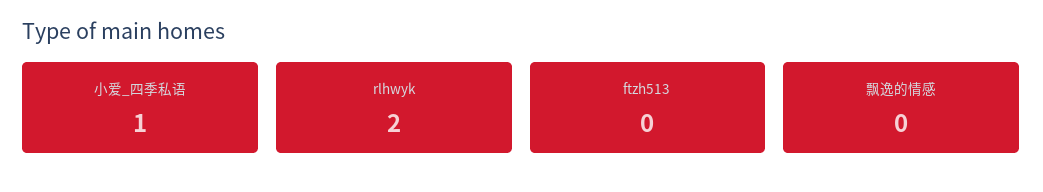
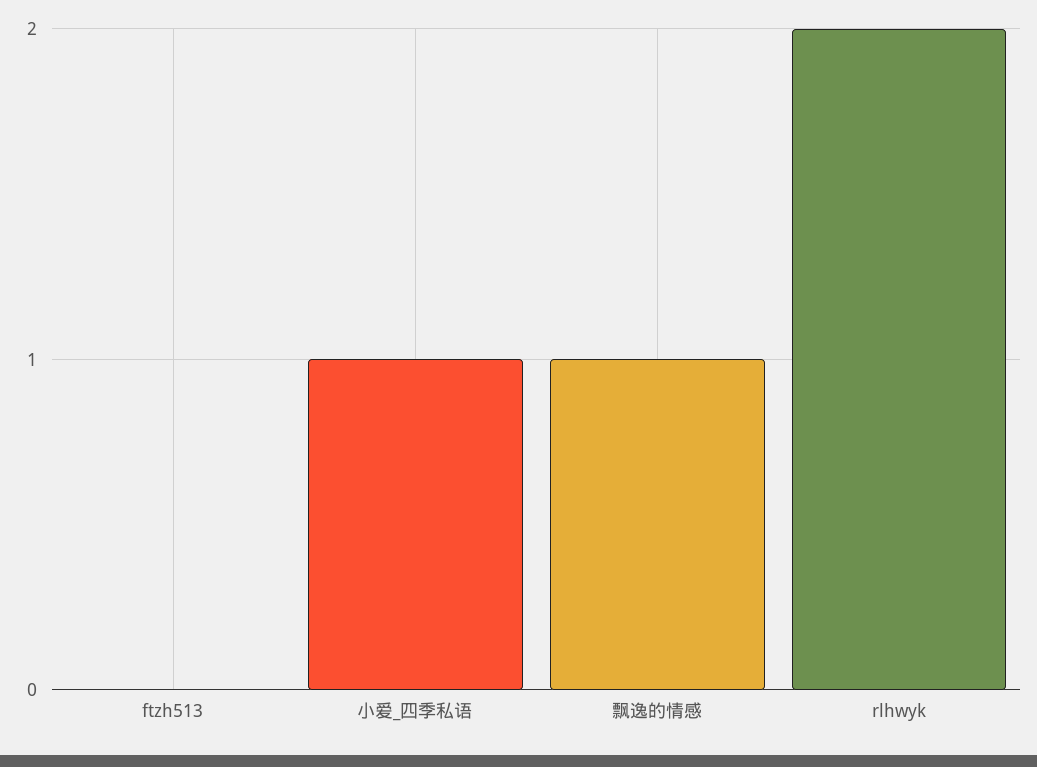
飘逸的情感: 0 -> 1

